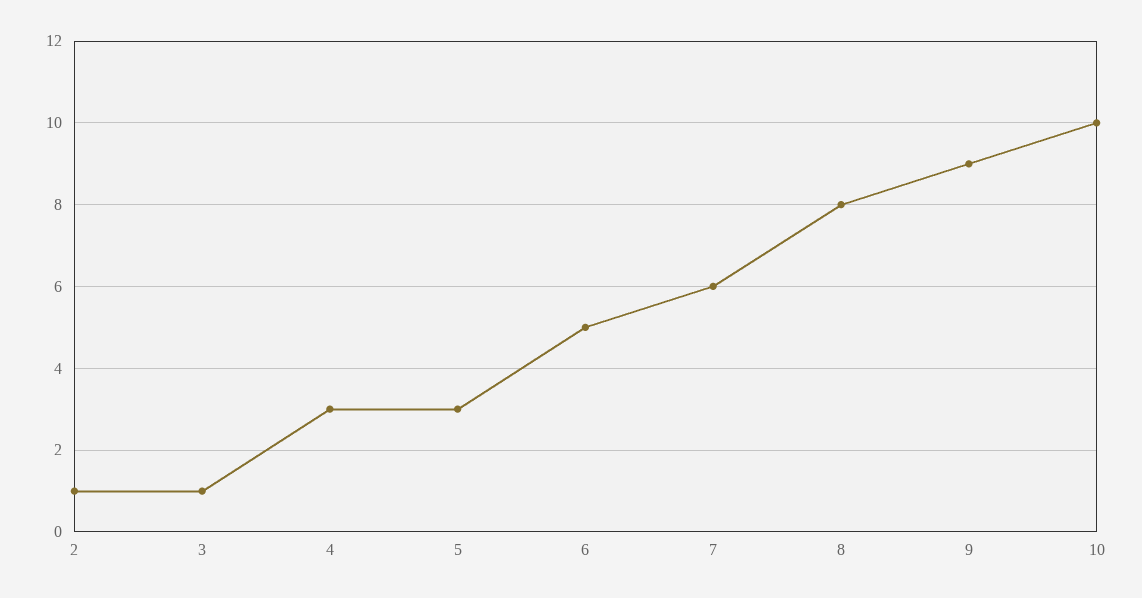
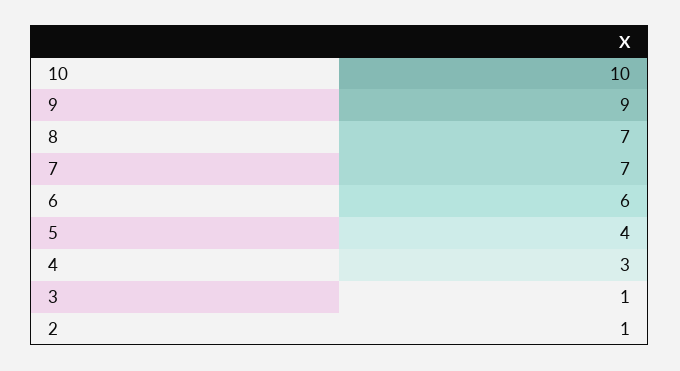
5: 3 -> 4
6: 5 -> 6
7: 6 -> 7
8: 8 -> 7

